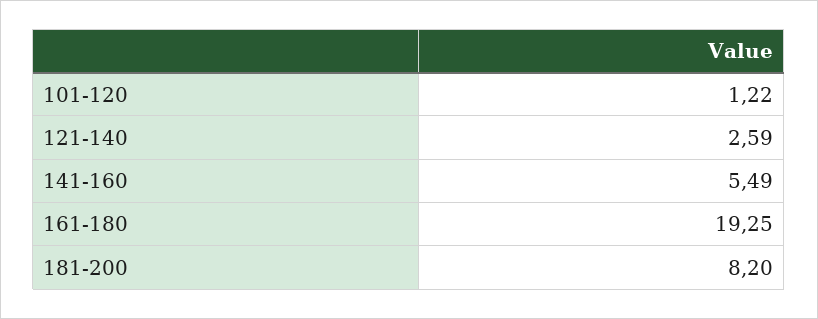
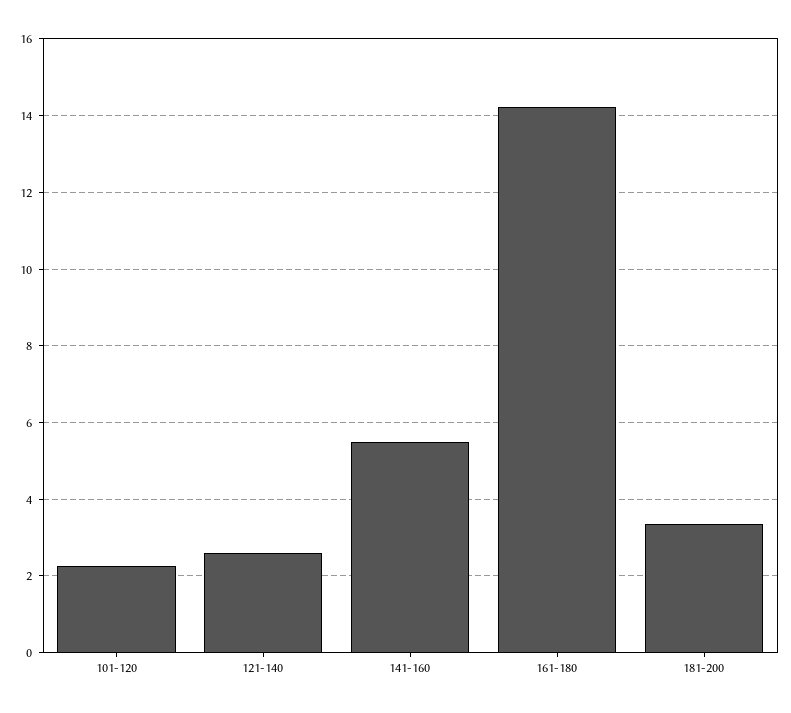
101-120: 1.22 -> 2.2
161-180: 19.25 -> 14.2
181-200: 8.2 -> 3.4

